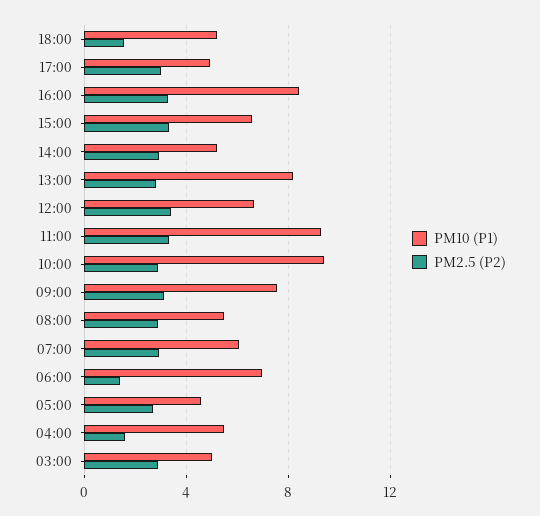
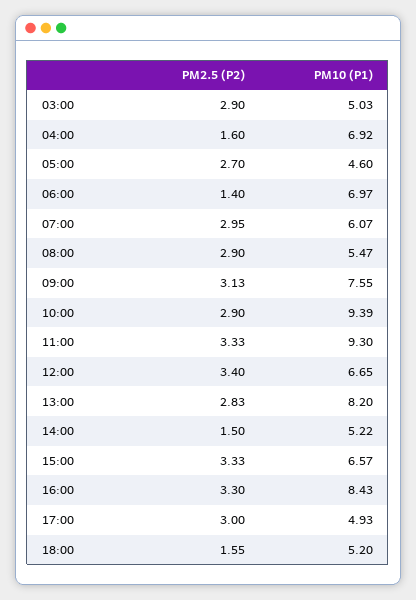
PM2.5 (P2), 14:00: 3 -> 1.5
PM10 (P1), 04:00: 5.5 -> 6.92

